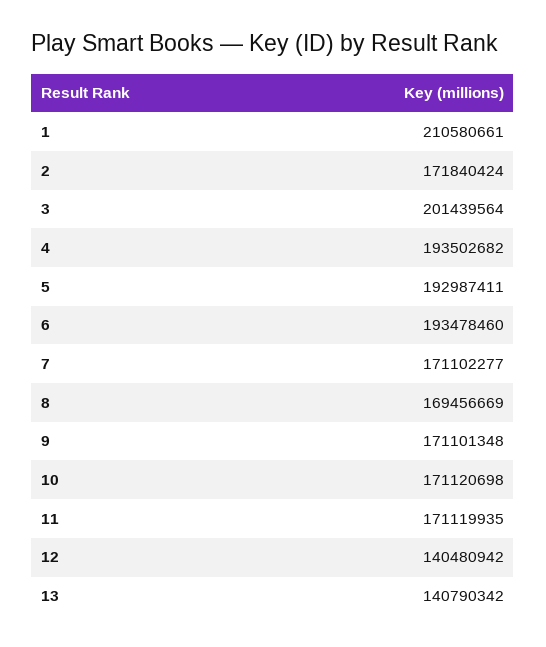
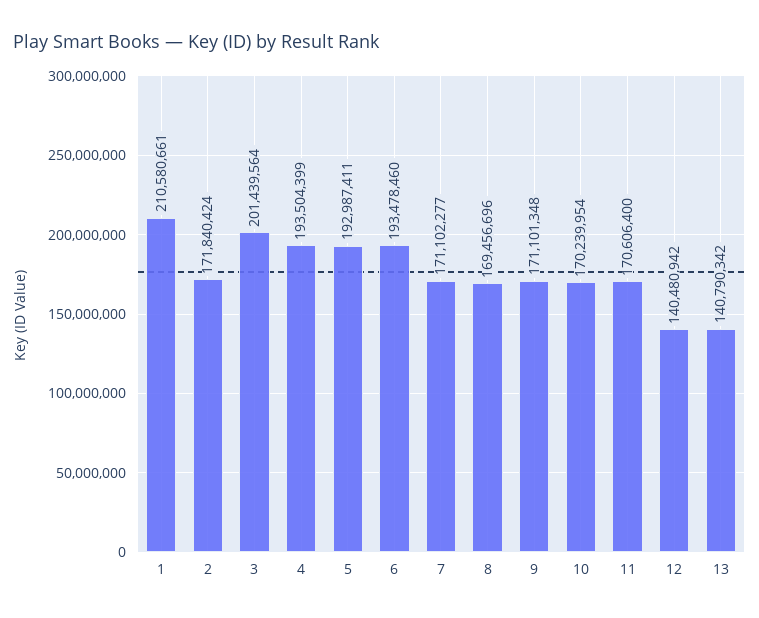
4: 193502682 -> 193504399
8: 169456669 -> 169456696
10: 171120698 -> 170239954
11: 171119935 -> 170606400

